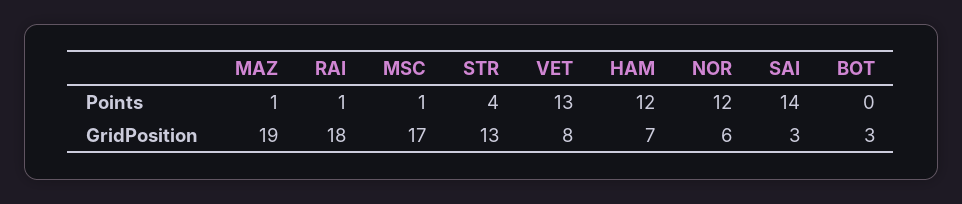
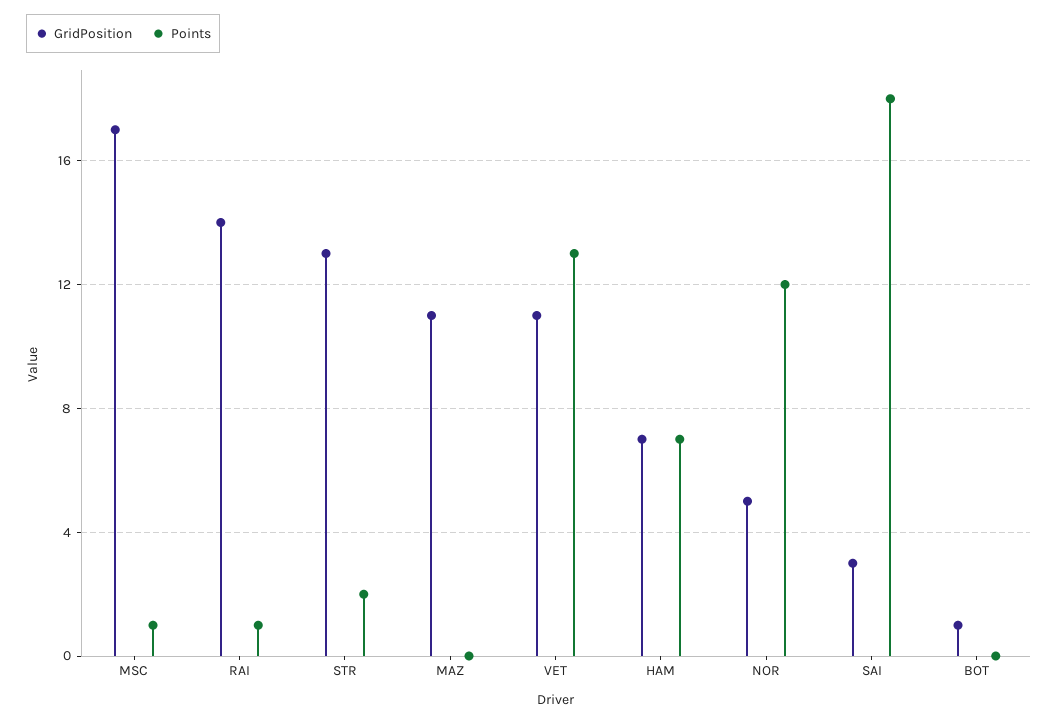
Points, MAZ: 1 -> 0
Points, STR: 4 -> 2
Points, HAM: 12 -> 7
Points, SAI: 14 -> 18
GridPosition, MAZ: 19 -> 11
GridPosition, RAI: 18 -> 14
GridPosition, VET: 8 -> 11
GridPosition, NOR: 6 -> 5
GridPosition, BOT: 3 -> 1

